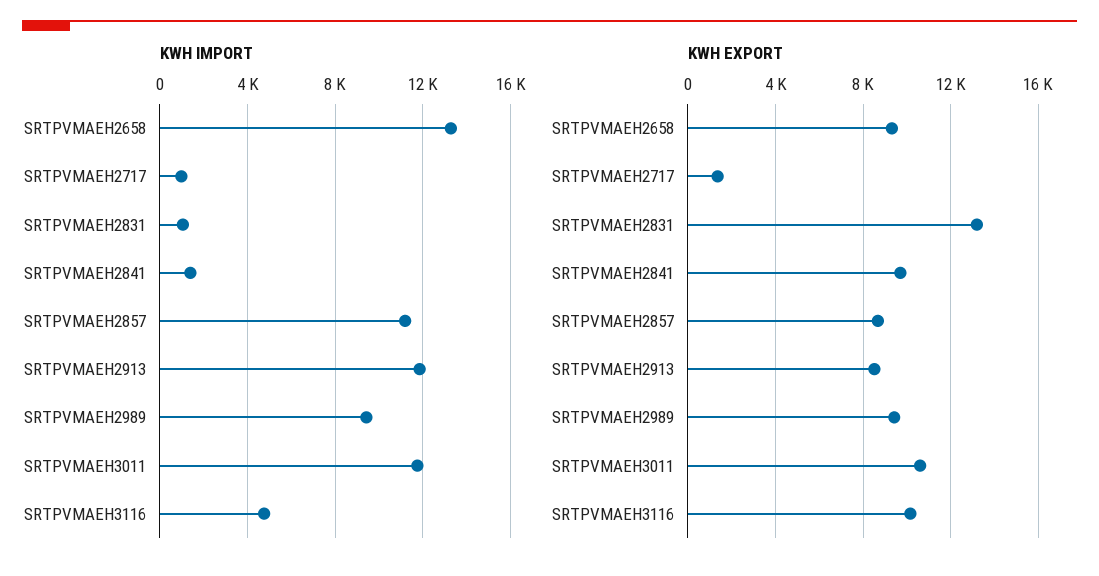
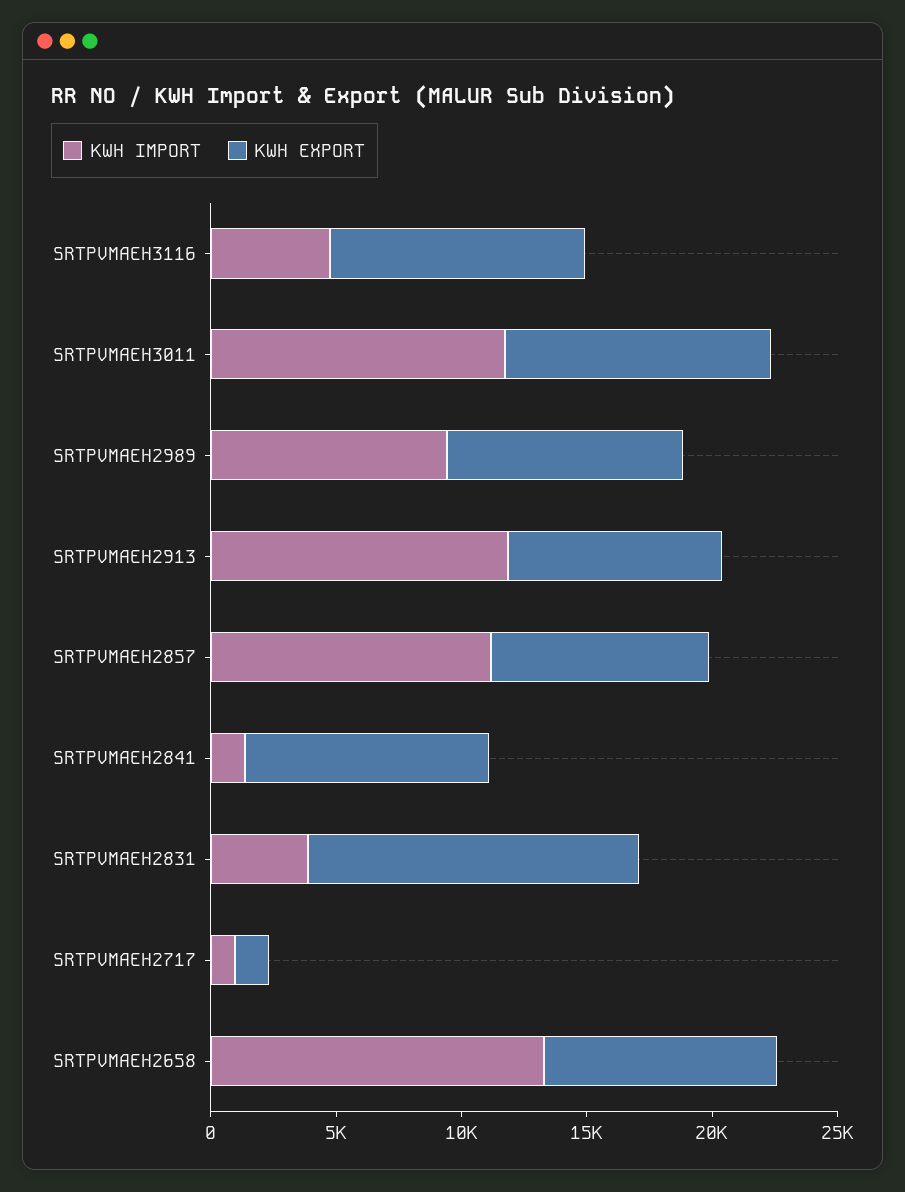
KWH IMPORT, SRTPVMAEH2831: 1000 -> 4000

